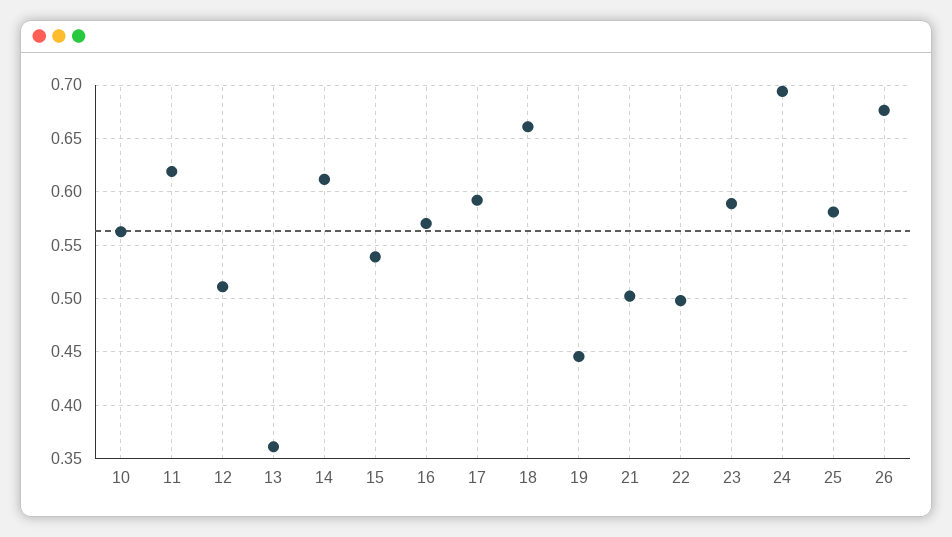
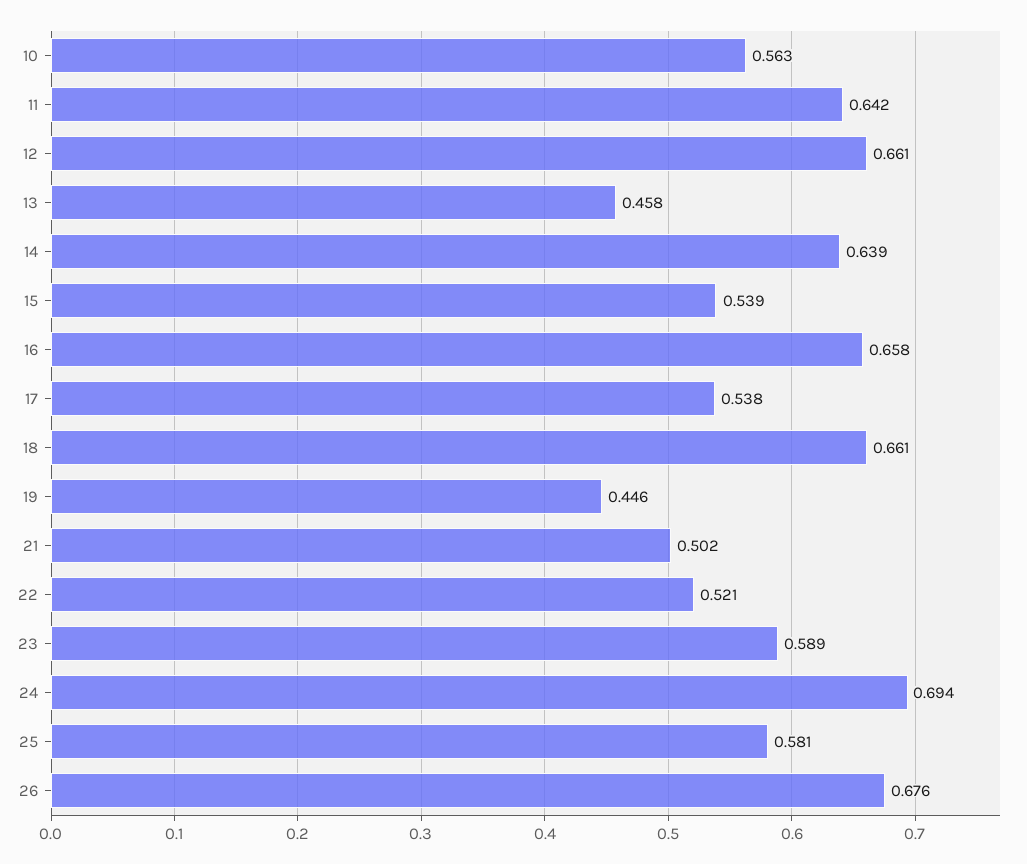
11: 0.62 -> 0.642
12: 0.51 -> 0.661
13: 0.36 -> 0.458
14: 0.61 -> 0.639
16: 0.57 -> 0.658
17: 0.59 -> 0.538
22: 0.5 -> 0.521

